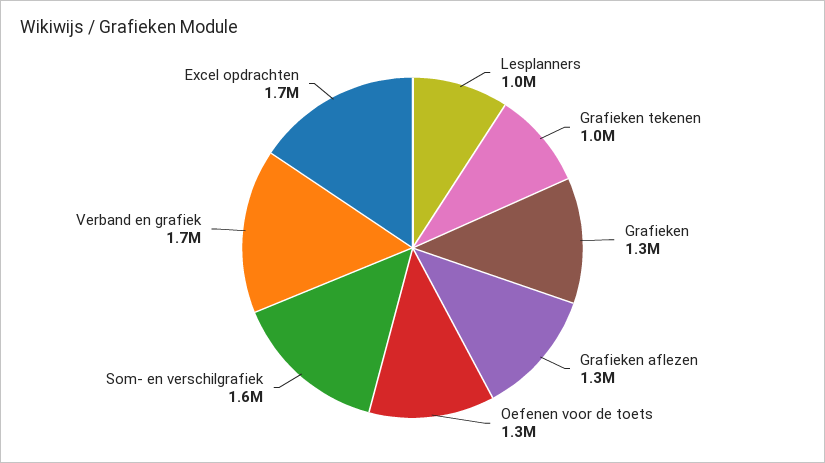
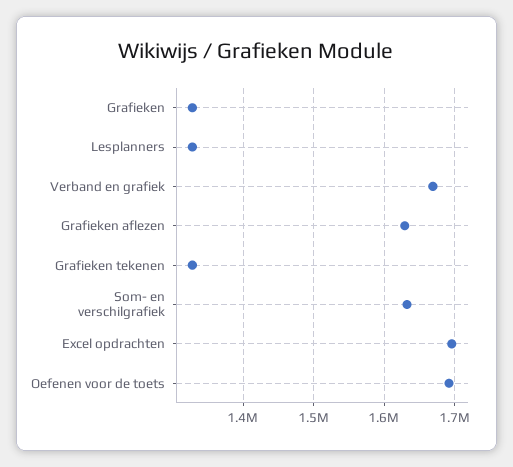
Lesplanners: 1000000 -> 1330000
Grafieken tekenen: 1000000 -> 1330000
Grafieken aflezen: 1300000 -> 1630000
Oefenen voor de toets: 1300000 -> 1690000

